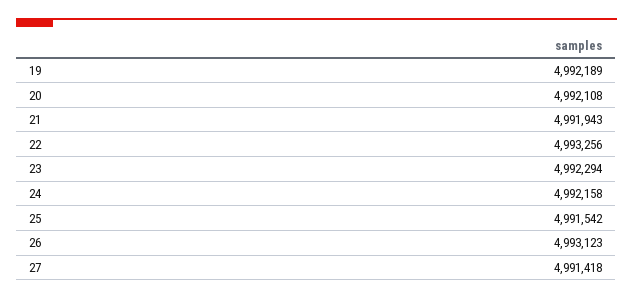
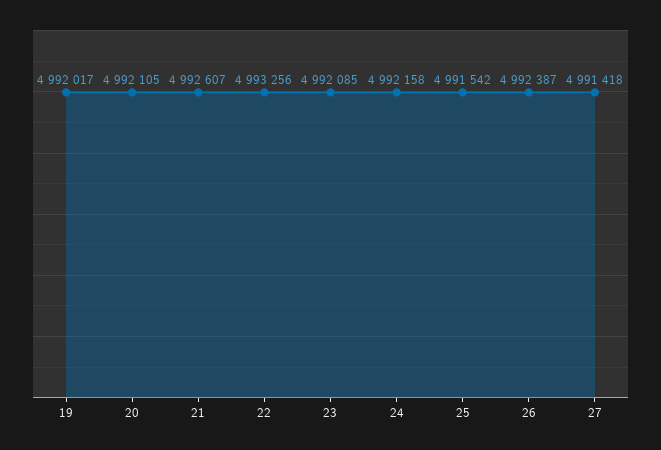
19: 4992189 -> 4992017
20: 4992108 -> 4992105
21: 4991943 -> 4992607
23: 4992294 -> 4992085
26: 4993123 -> 4992387

